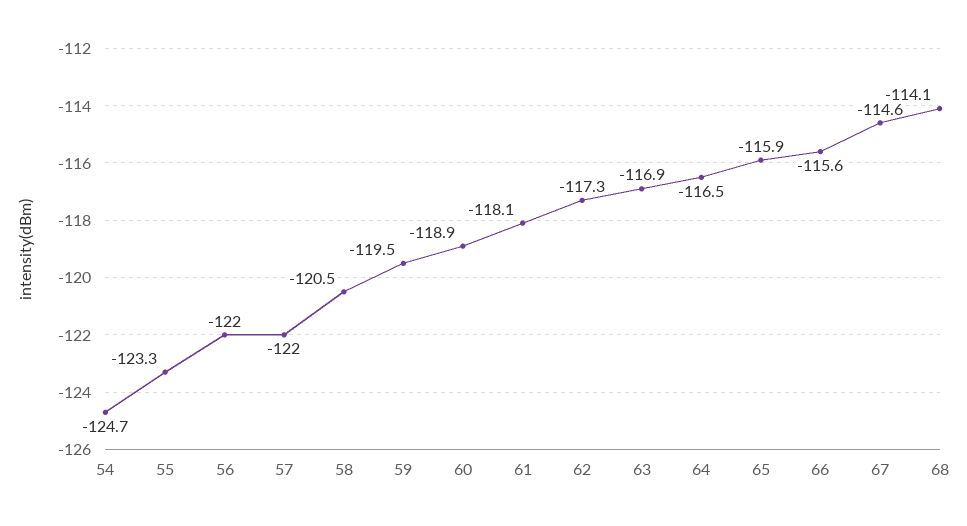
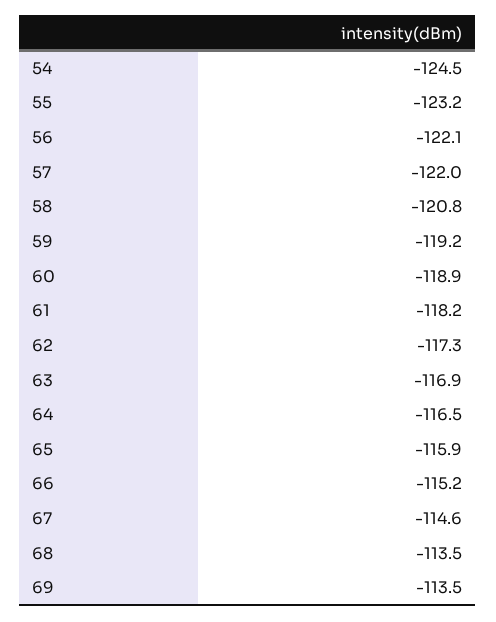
54: -124.7 -> -124.5
55: -123.3 -> -123.2
56: -122 -> -122.1
58: -120.5 -> -120.8
59: -119.5 -> -119.2
61: -118.1 -> -118.2
66: -115.6 -> -115.2
68: -114.1 -> -113.5
69: none -> -113.5

